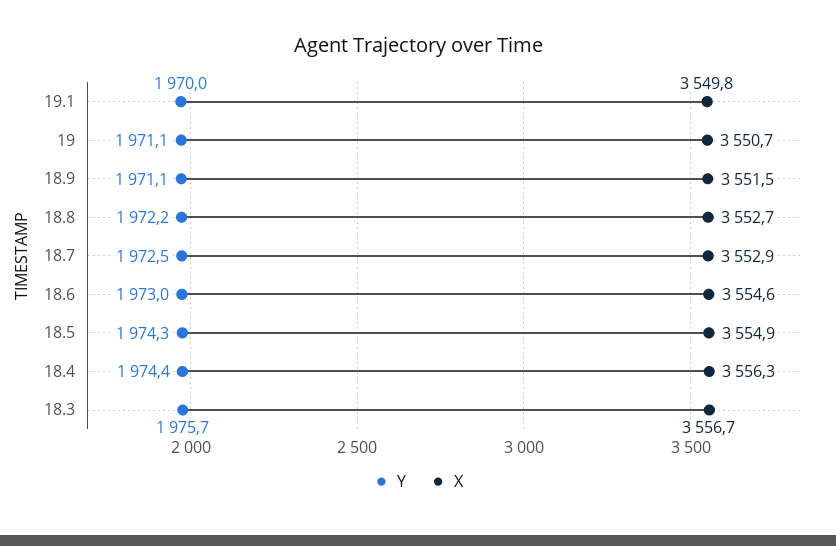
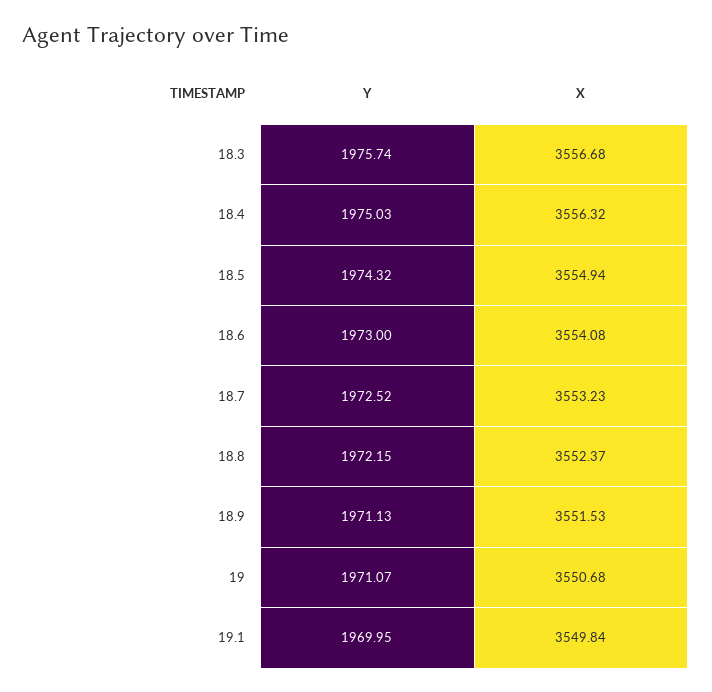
X, 18.8: 3552.7 -> 3552.37
X, 18.7: 3552.9 -> 3553.23
X, 18.6: 3554.6 -> 3554.08
Y, 18.4: 1974.4 -> 1975.03

